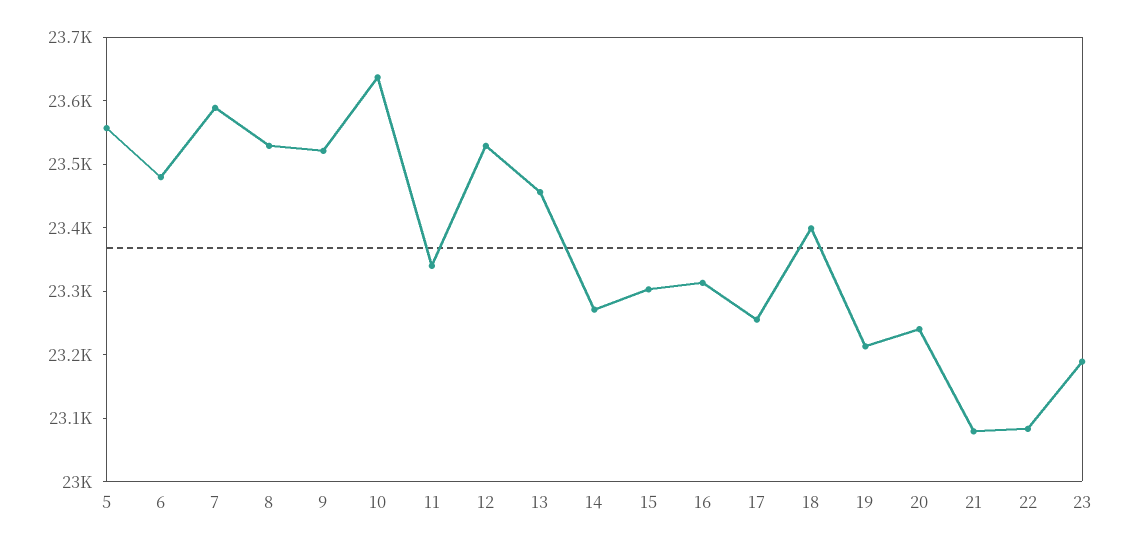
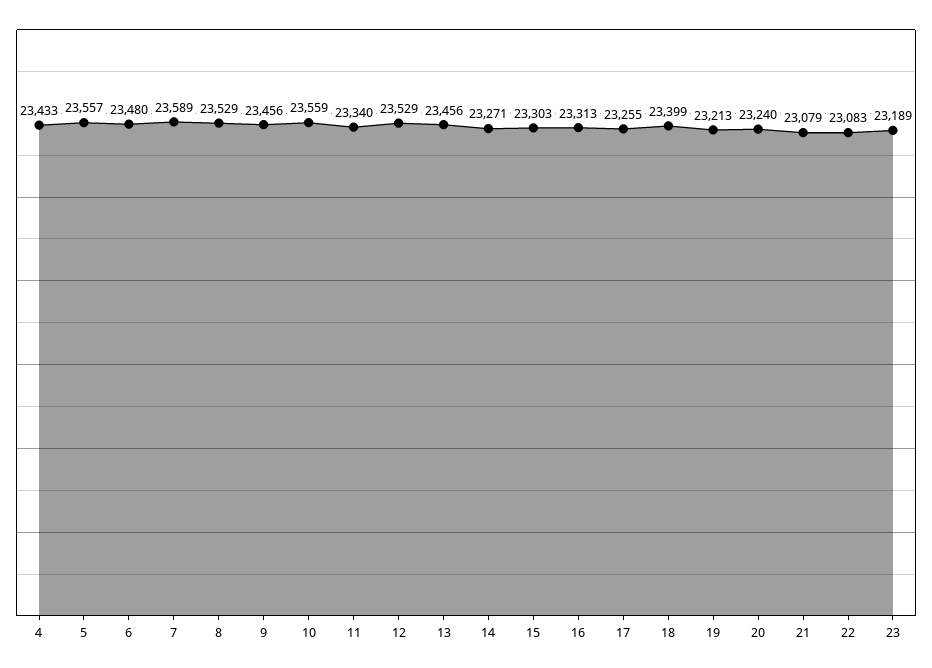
9: 23520 -> 23456
10: 23640 -> 23559
4: none -> 23433

